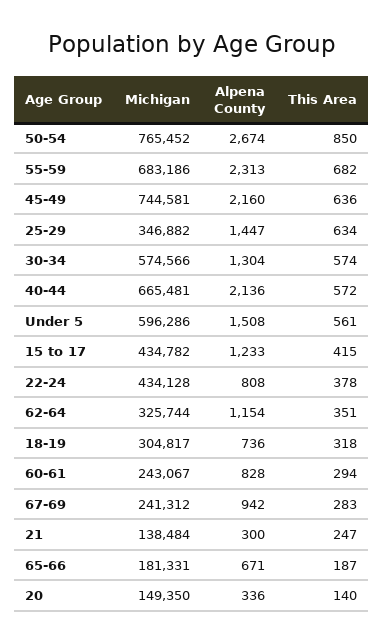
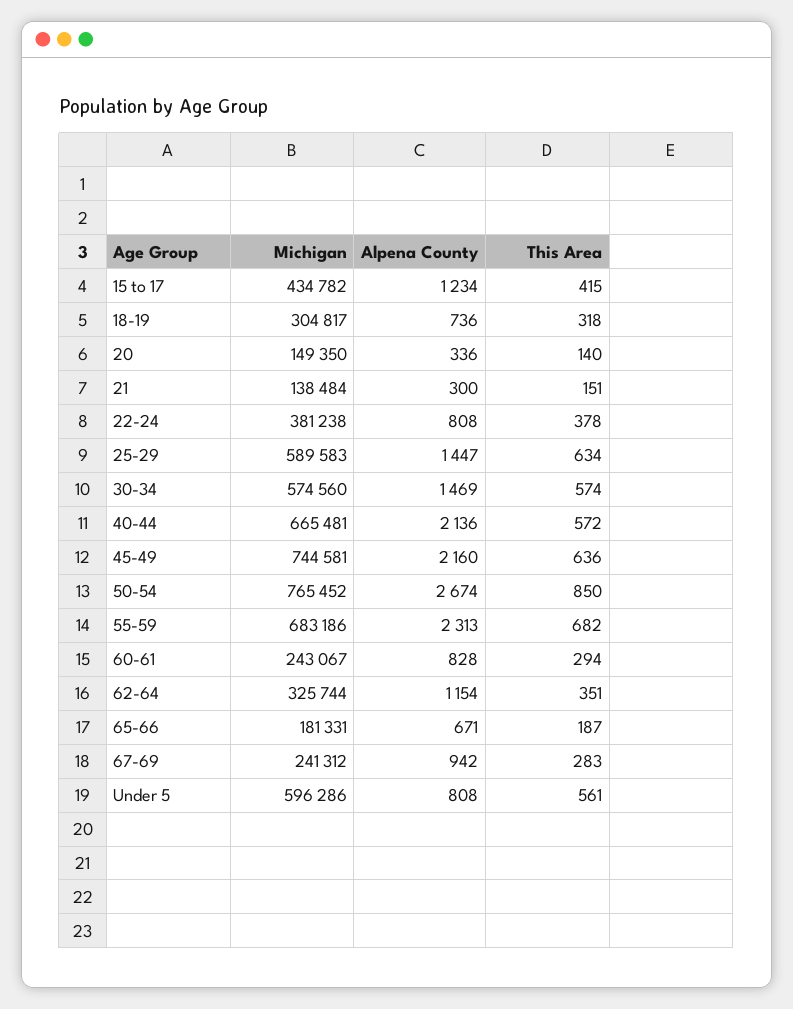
Michigan, 25-29: 346882 -> 589583
Michigan, 30-34: 574566 -> 574560
Alpena County, 30-34: 1304 -> 1469
Alpena County, Under 5: 1508 -> 808
Alpena County, 15 to 17: 1233 -> 1234
Michigan, 22-24: 434128 -> 381238
This Area, 21: 247 -> 151

